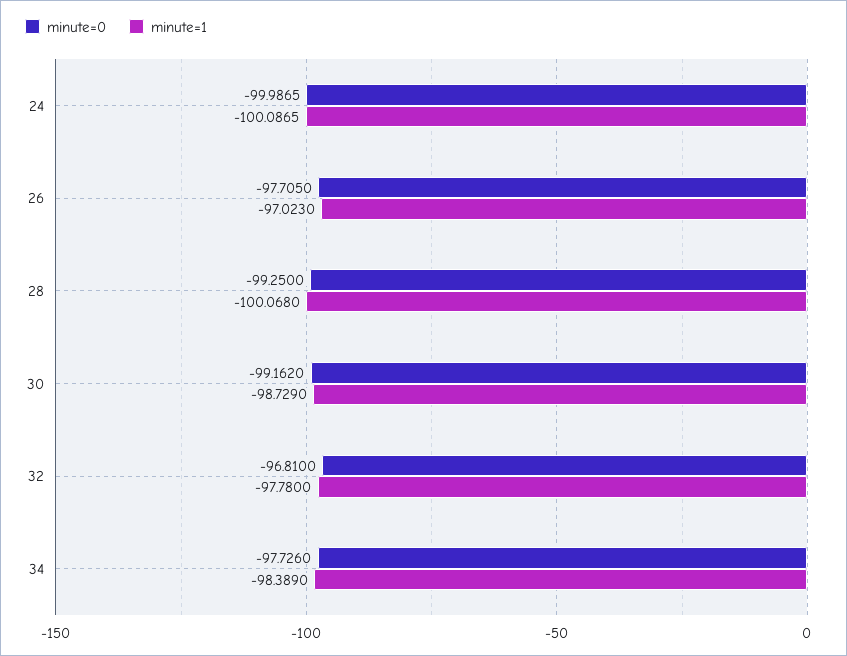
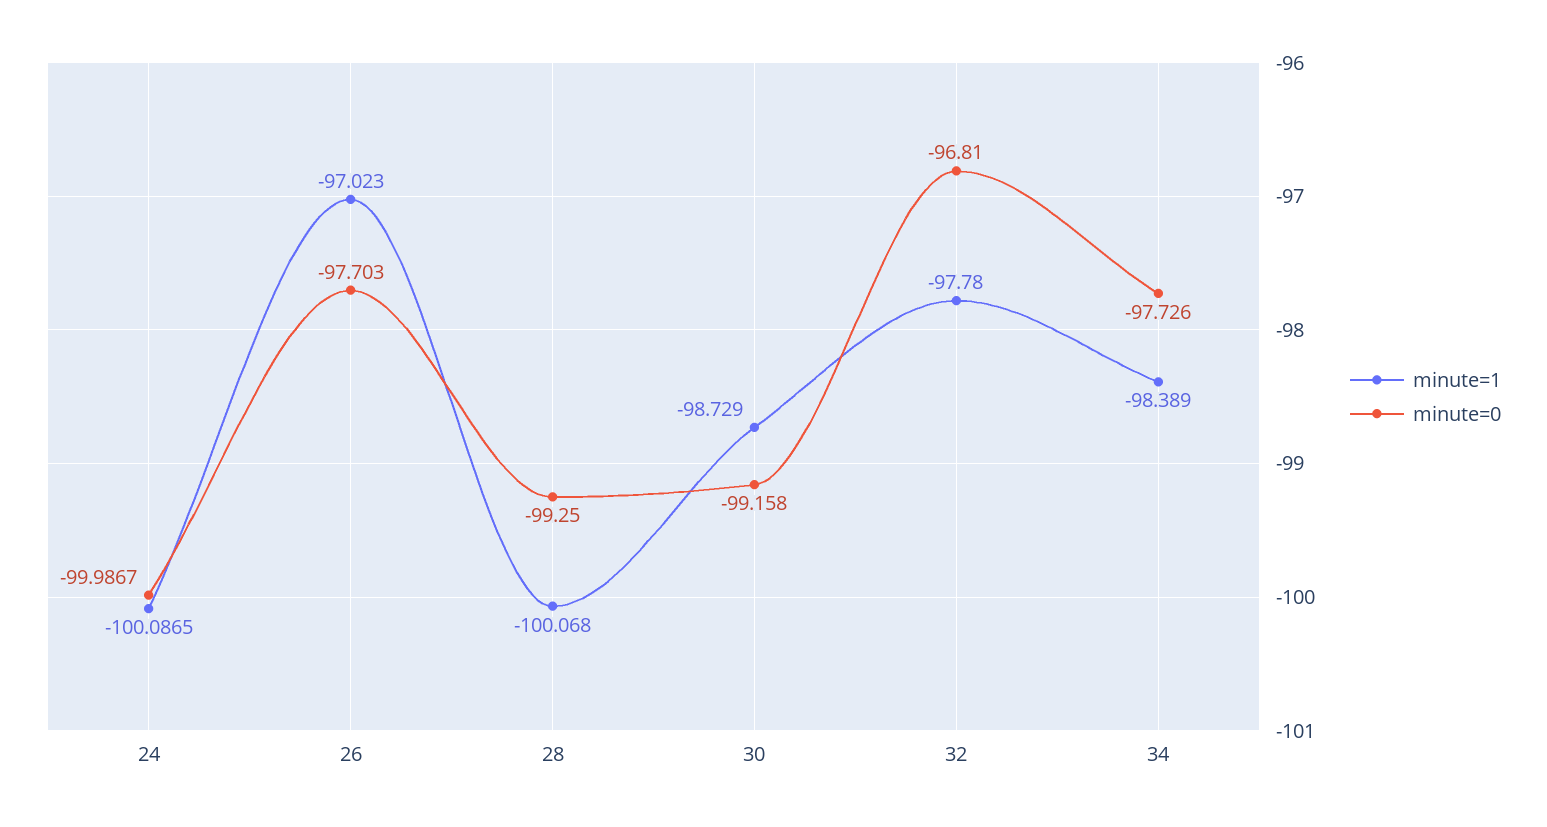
minute=0, 24: -99.9865 -> -99.9867
minute=0, 26: -97.705 -> -97.703
minute=0, 30: -99.162 -> -99.158

